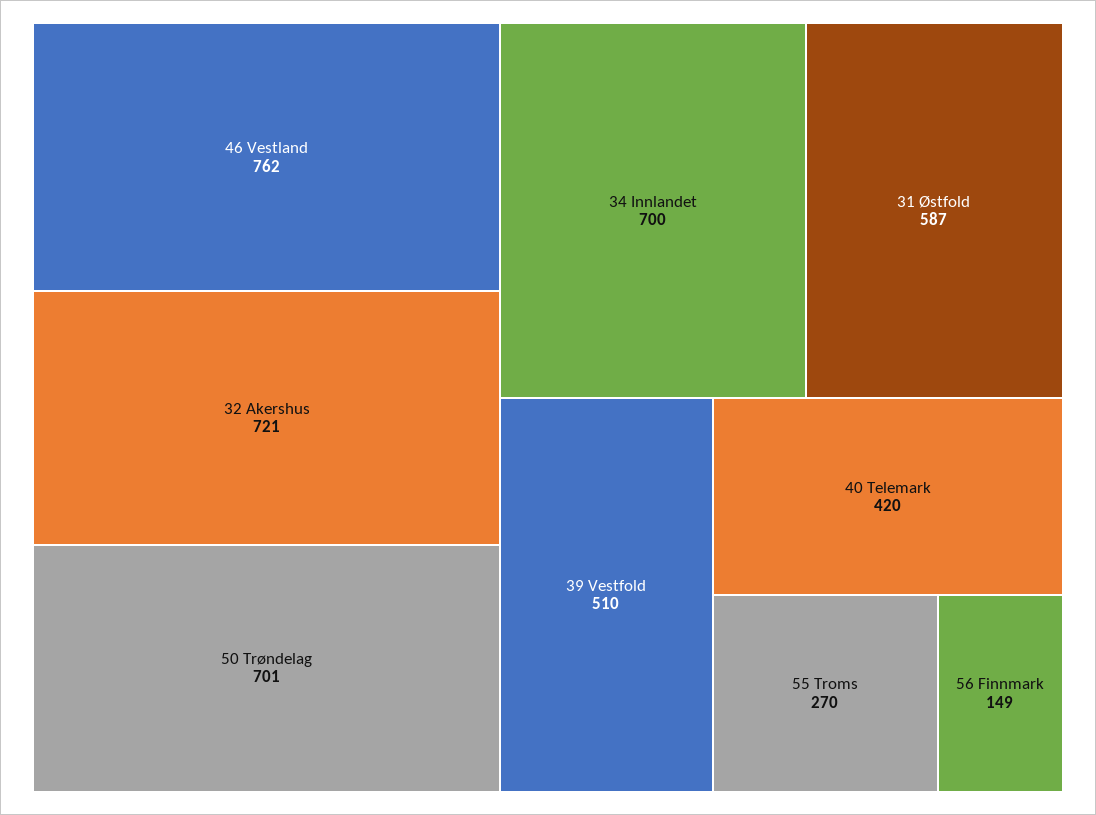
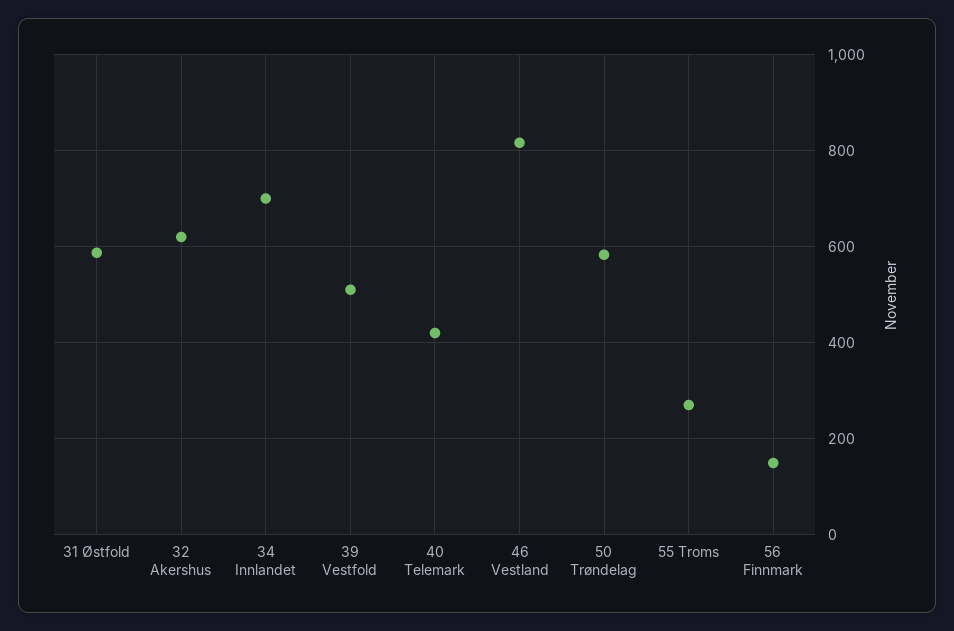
46 Vestland: 762 -> 820
32 Akershus: 721 -> 620
50 Trøndelag: 701 -> 580

